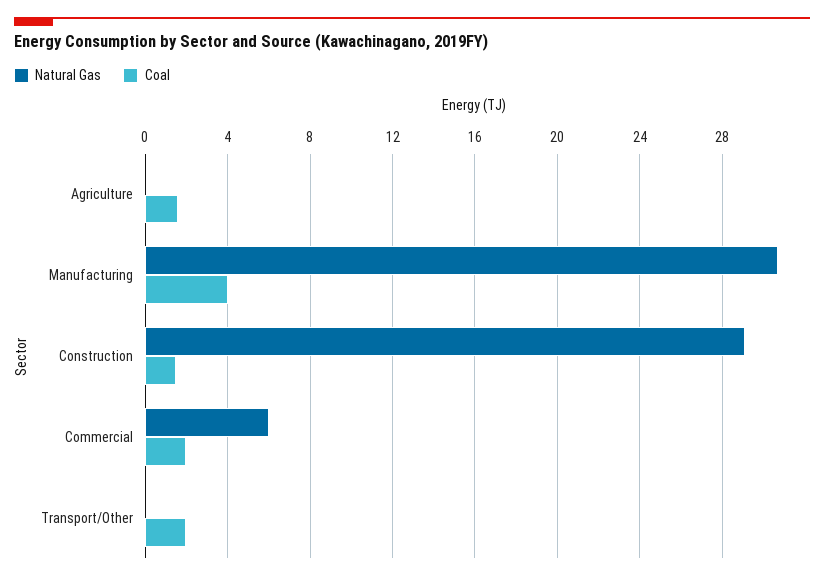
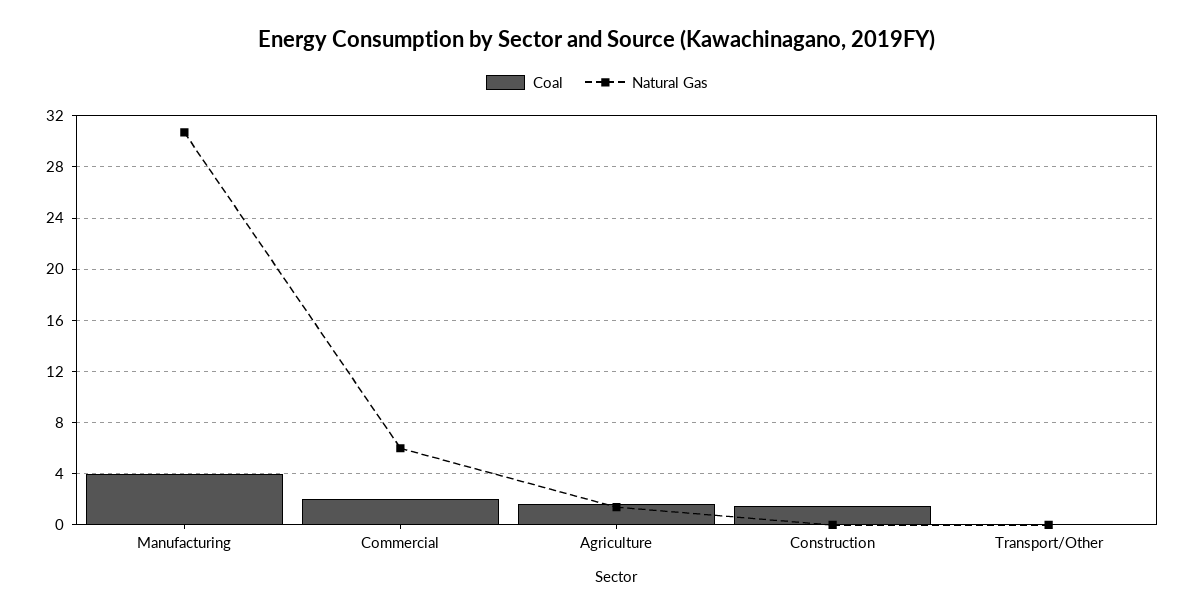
Natural Gas, Agriculture: 0 -> 1.5
Natural Gas, Construction: 29 -> 0
Coal, Transport/Other: 2 -> 0

